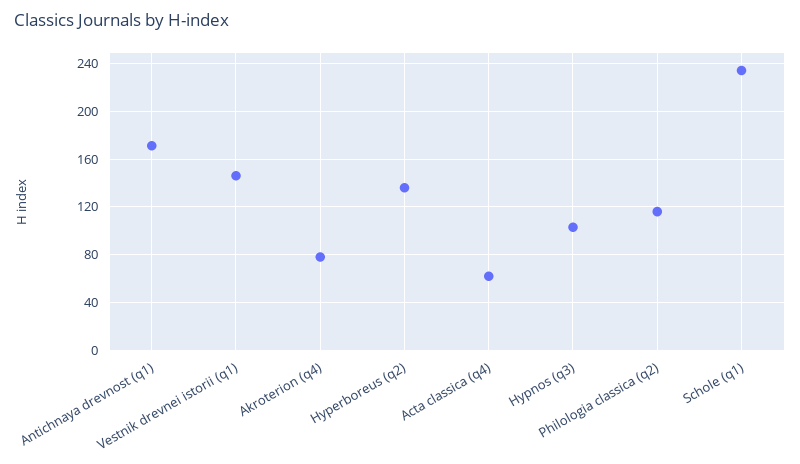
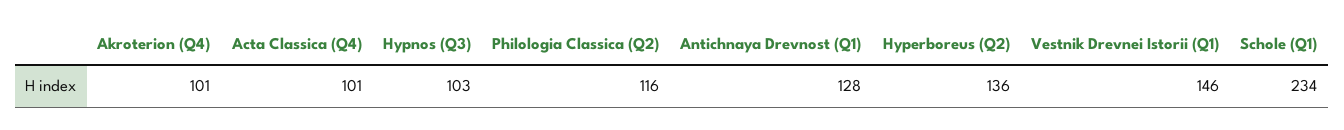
Antichnaya drevnost (q1): 170 -> 128
Akroterion (q4): 80 -> 101
Acta classica (q4): 60 -> 101

